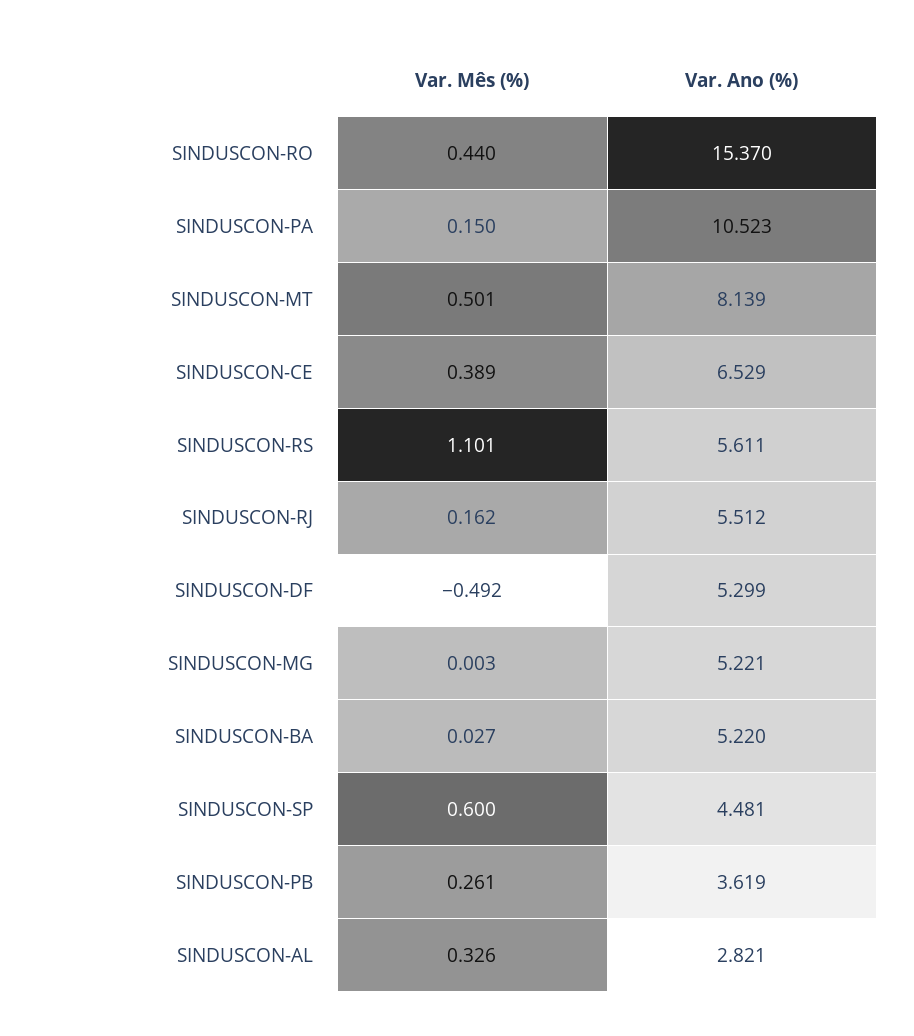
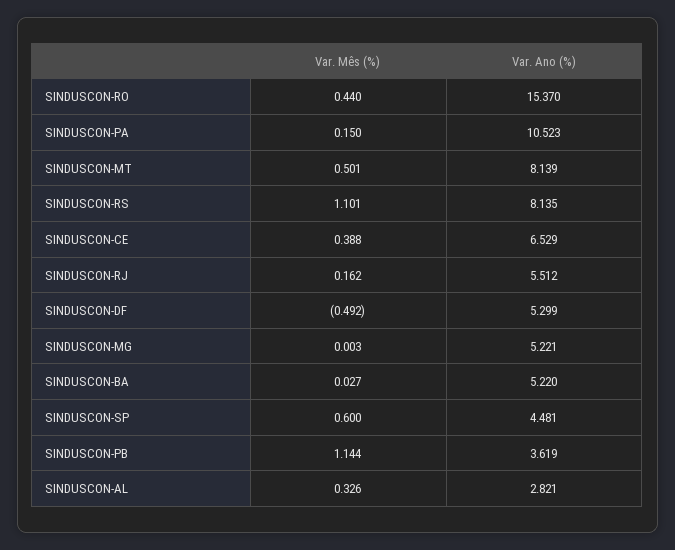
Var. Mês (%), SINDUSCON-CE: 0.389 -> 0.388
Var. Ano (%), SINDUSCON-RS: 5.611 -> 8.135
Var. Mês (%), SINDUSCON-PB: 0.261 -> 1.144

